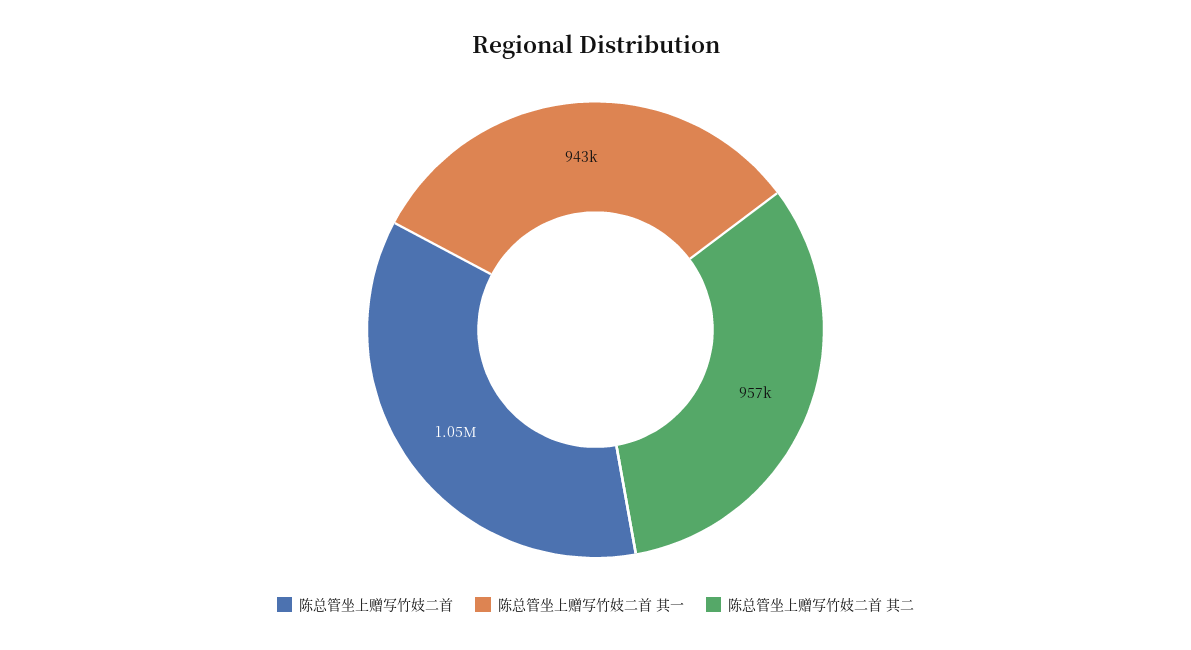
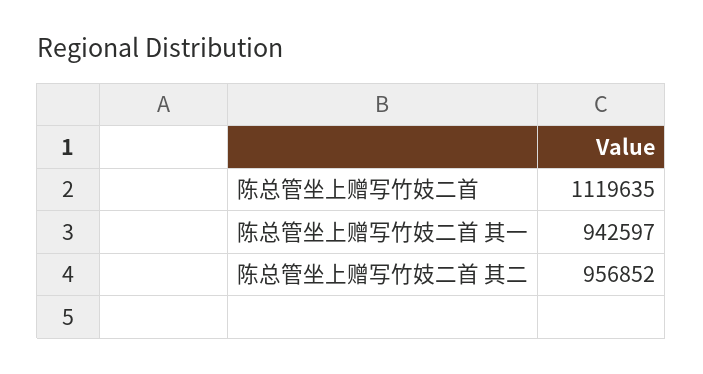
陈总管坐上赠写竹妓二首: 1050000 -> 1119635

